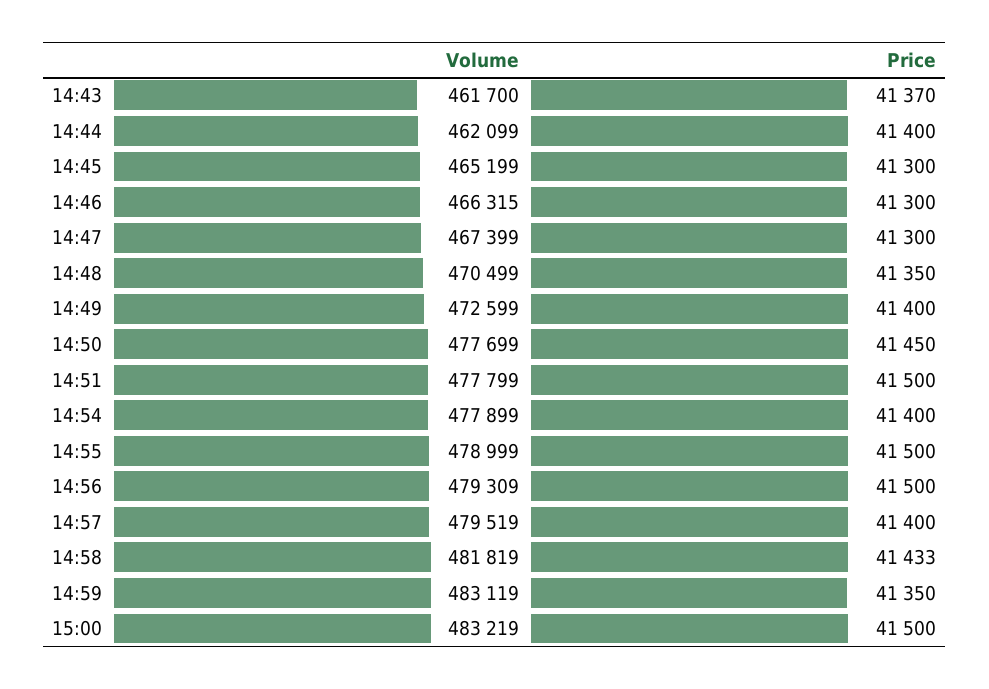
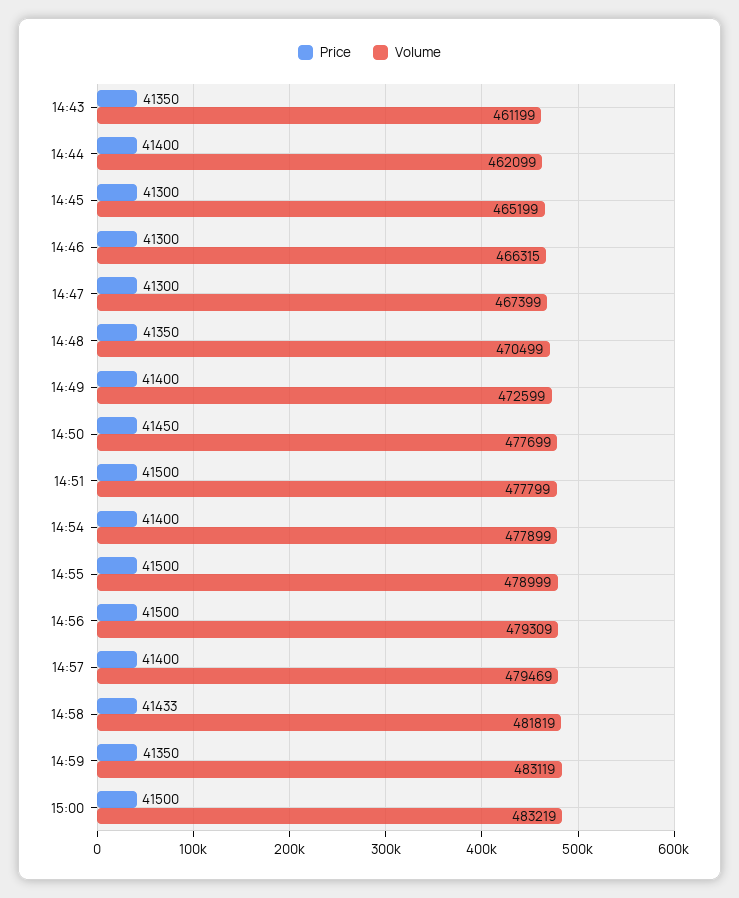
Volume, 14:43: 461700 -> 461199
Price, 14:43: 41370 -> 41350
Volume, 14:57: 479519 -> 479469

